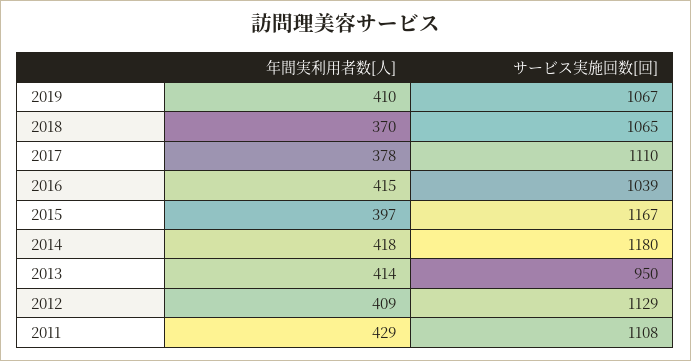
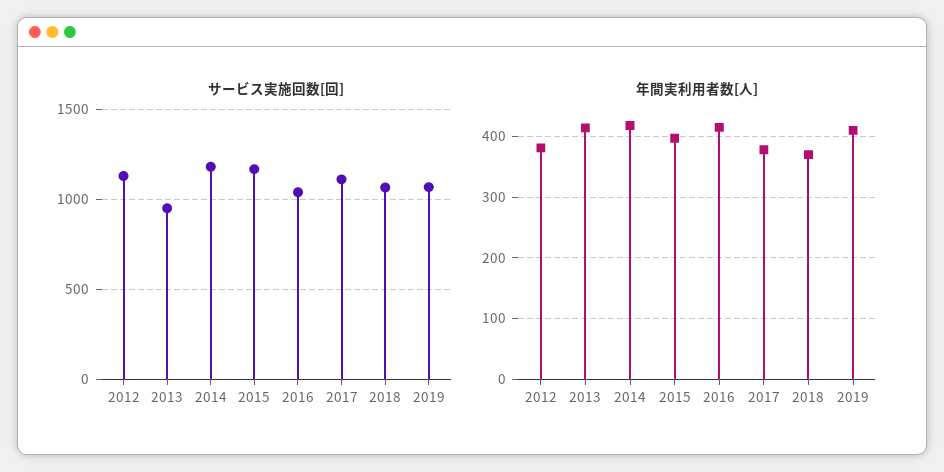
年間実利用者数[人], 2012: 409 -> 380
年間実利用者数[人], 2011: 429 -> none
サービス実施回数[回], 2011: 1108 -> none

